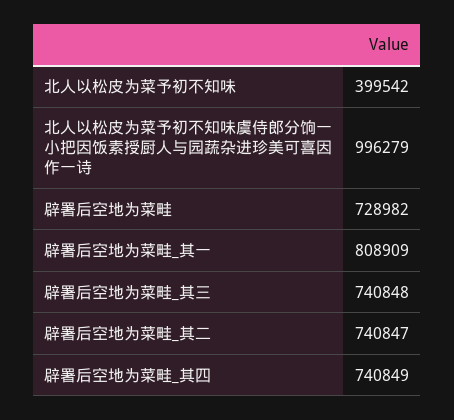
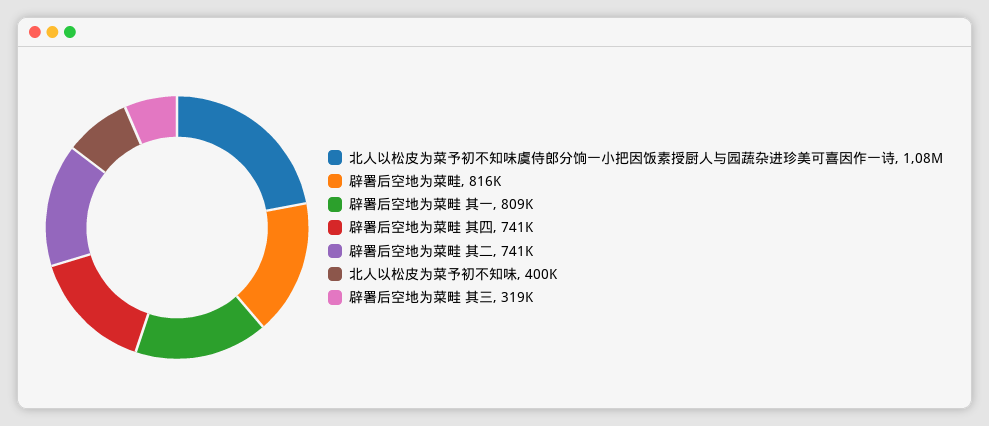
北人以松皮为菜予初不知味虞侍郎分饷一小把因饭素授厨人与园蔬杂进珍美可喜因作一诗: 996279 -> 1080000
辟署后空地为菜畦: 728982 -> 816000
辟署后空地为菜畦_其三: 740848 -> 319000

